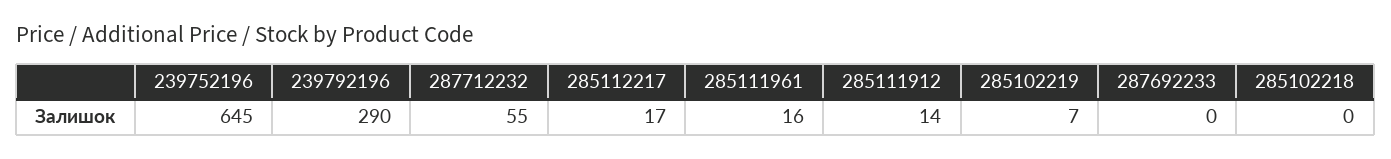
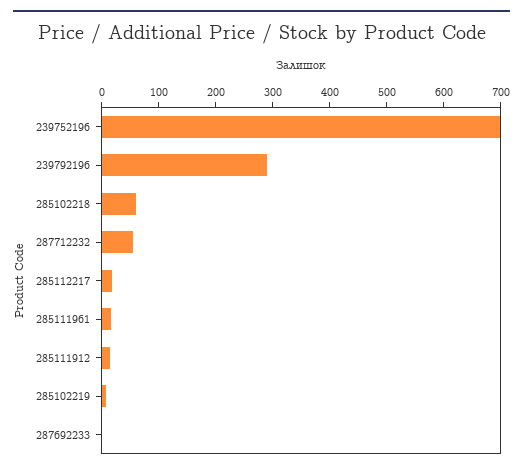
239752196: 645 -> 700
285102218: 0 -> 60

